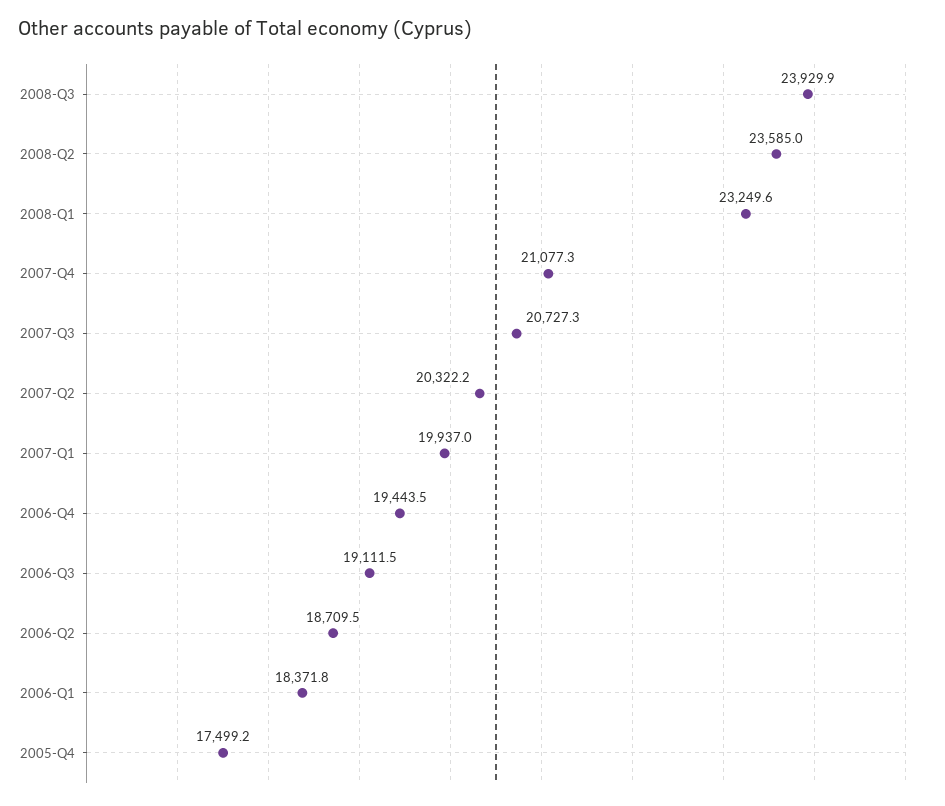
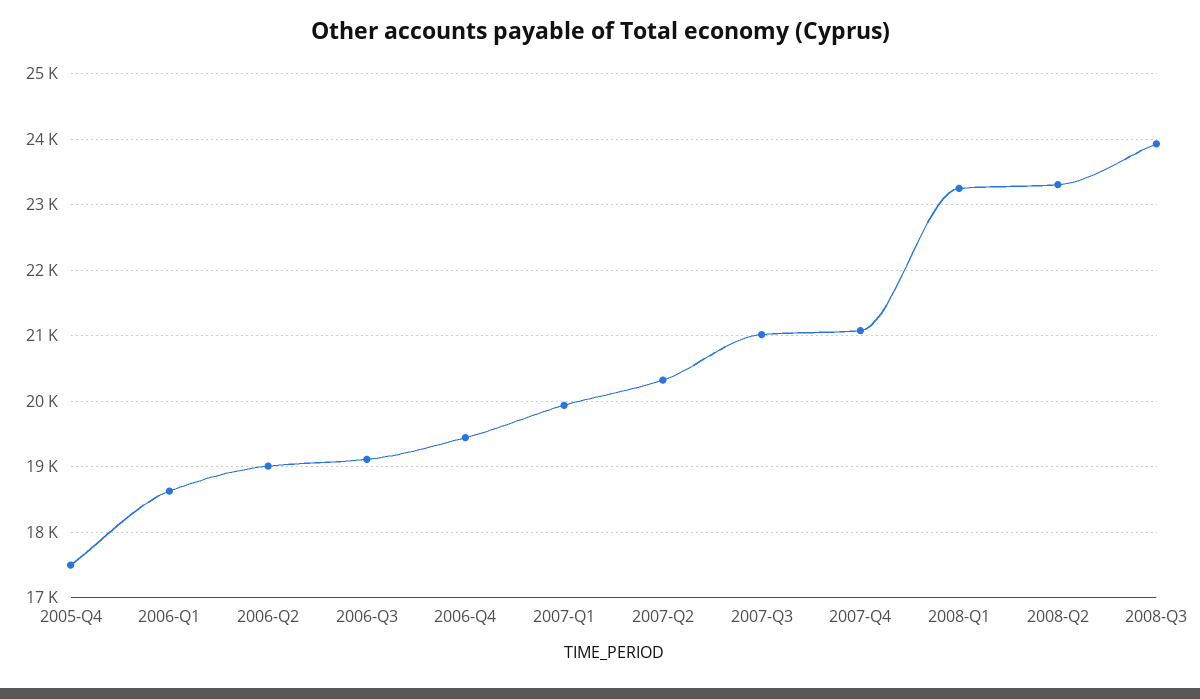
2008-Q2: 23585 -> 23300
2007-Q3: 20727.3 -> 21000
2006-Q2: 18709.5 -> 19000
2006-Q1: 18371.8 -> 18600

